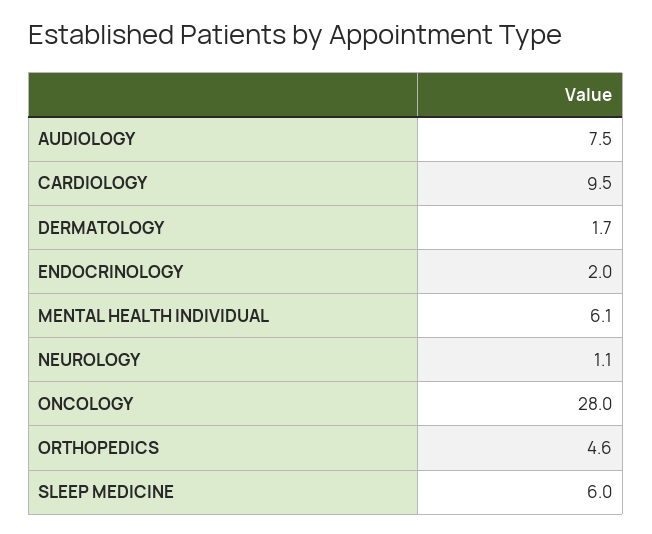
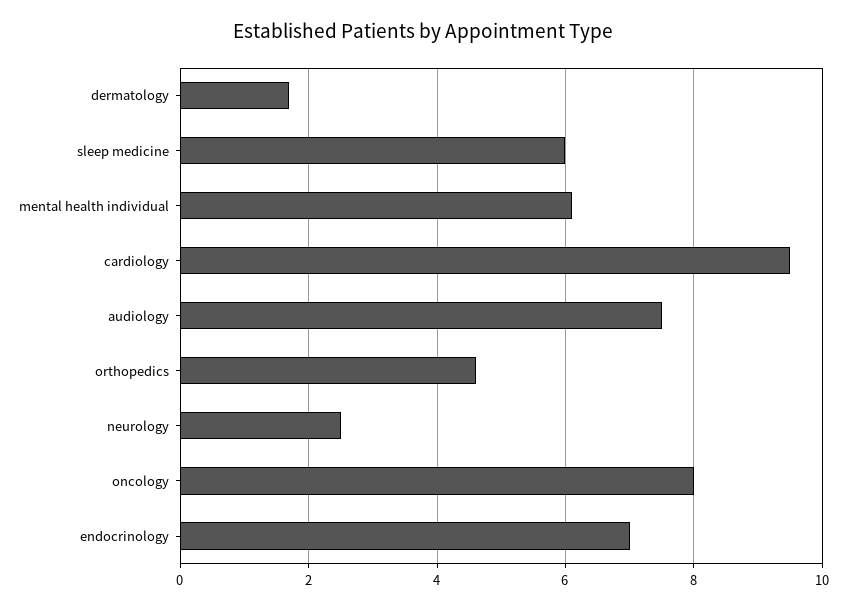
ENDOCRINOLOGY: 2 -> 7
NEUROLOGY: 1.1 -> 2.5
ONCOLOGY: 28 -> 8

